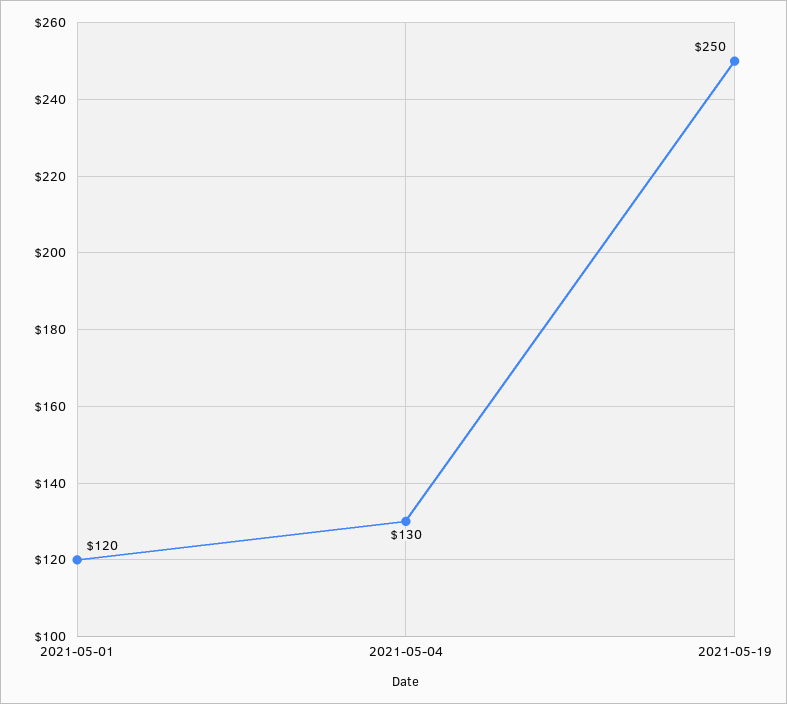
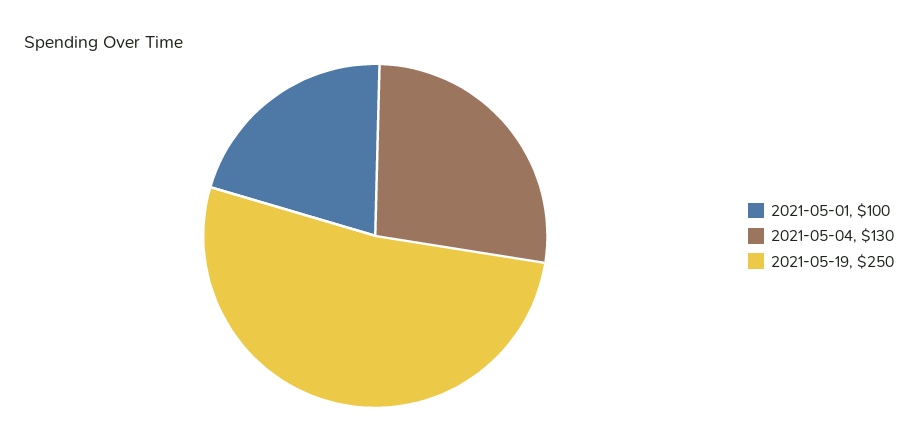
2021-05-01: 120 -> 100

